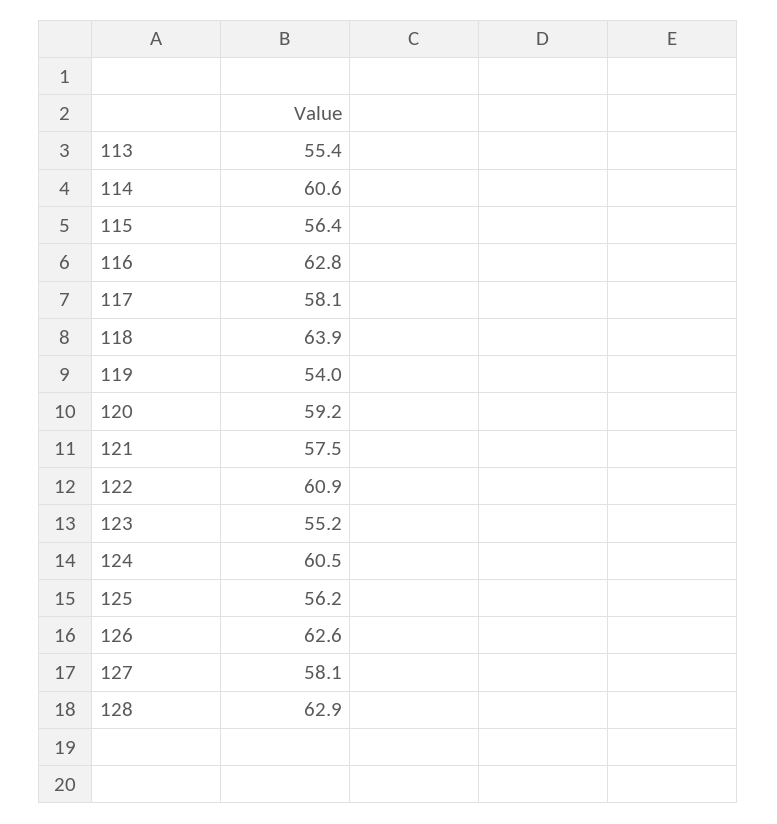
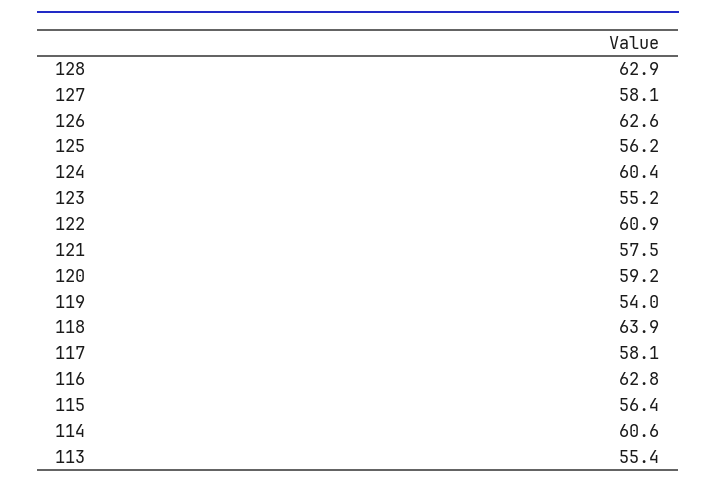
124: 60.5 -> 60.4

